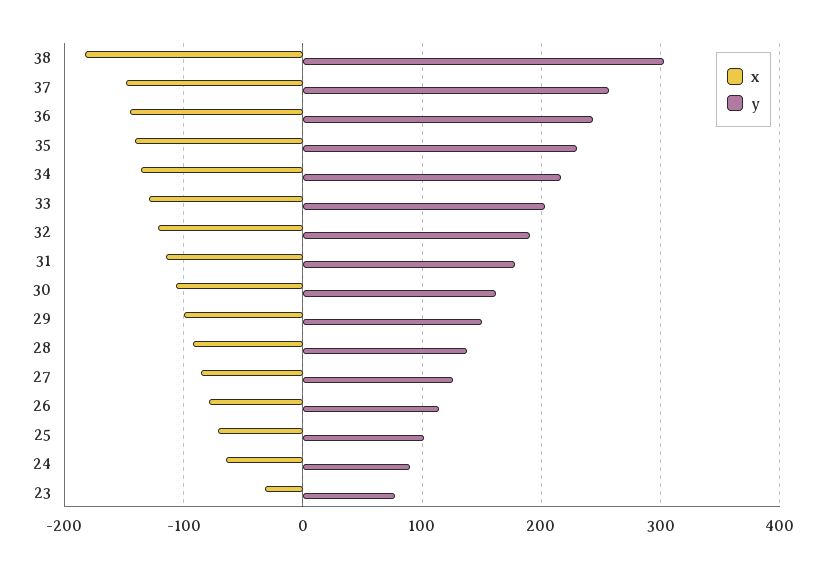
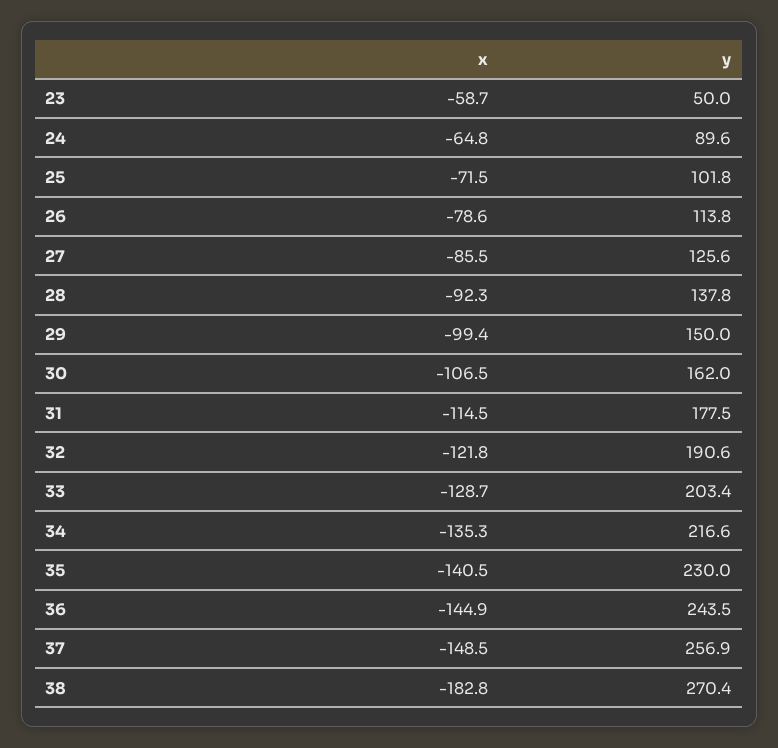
y, 38: 300 -> 270.4
x, 23: -30 -> -58.7
y, 23: 80 -> 50

